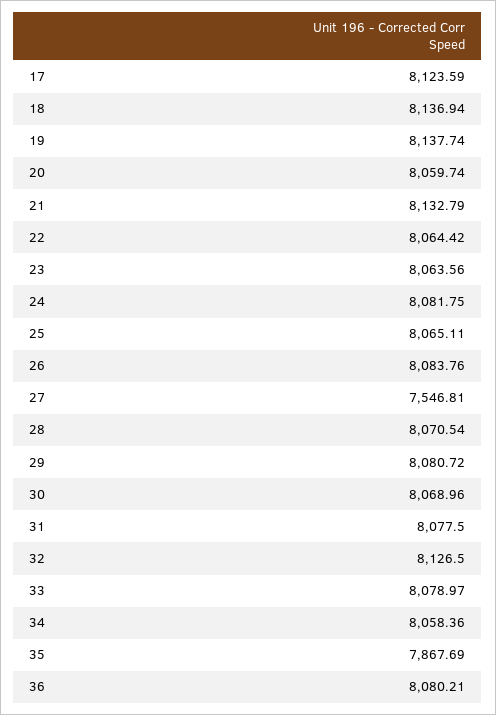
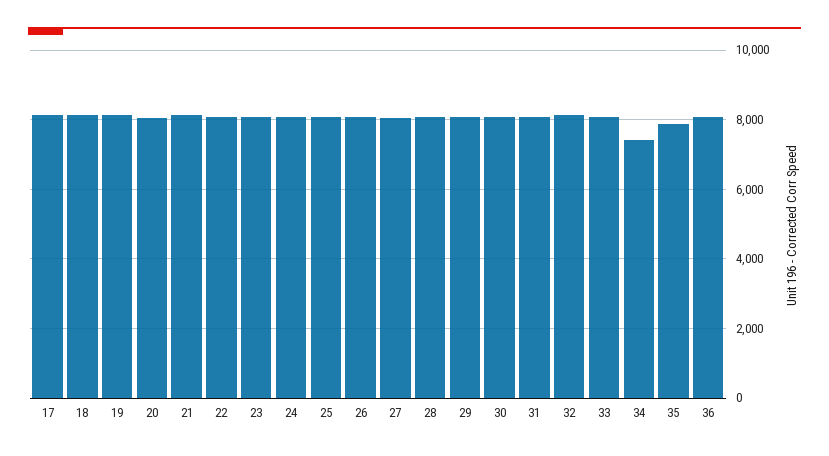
27: 7546.81 -> 8000
34: 8058.36 -> 7400

